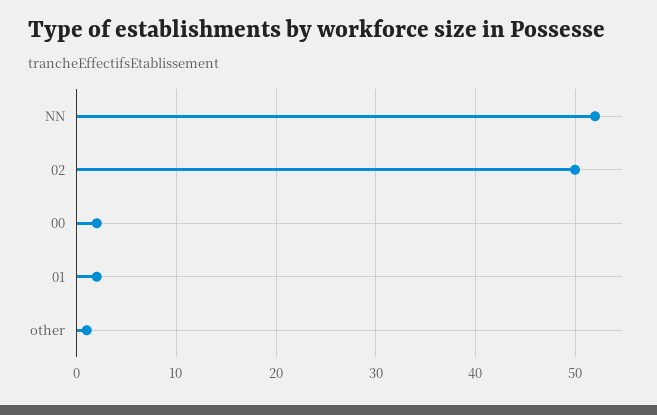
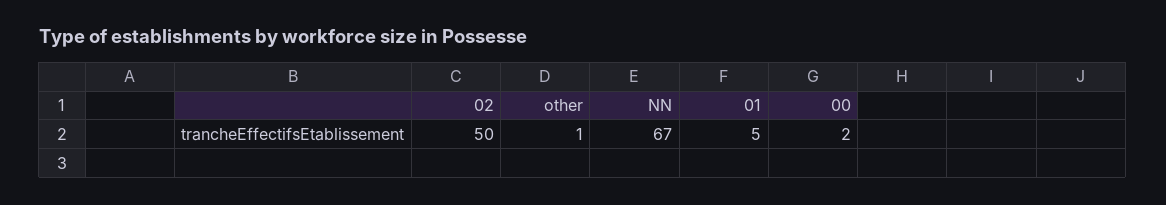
NN: 52 -> 67
01: 2 -> 5

